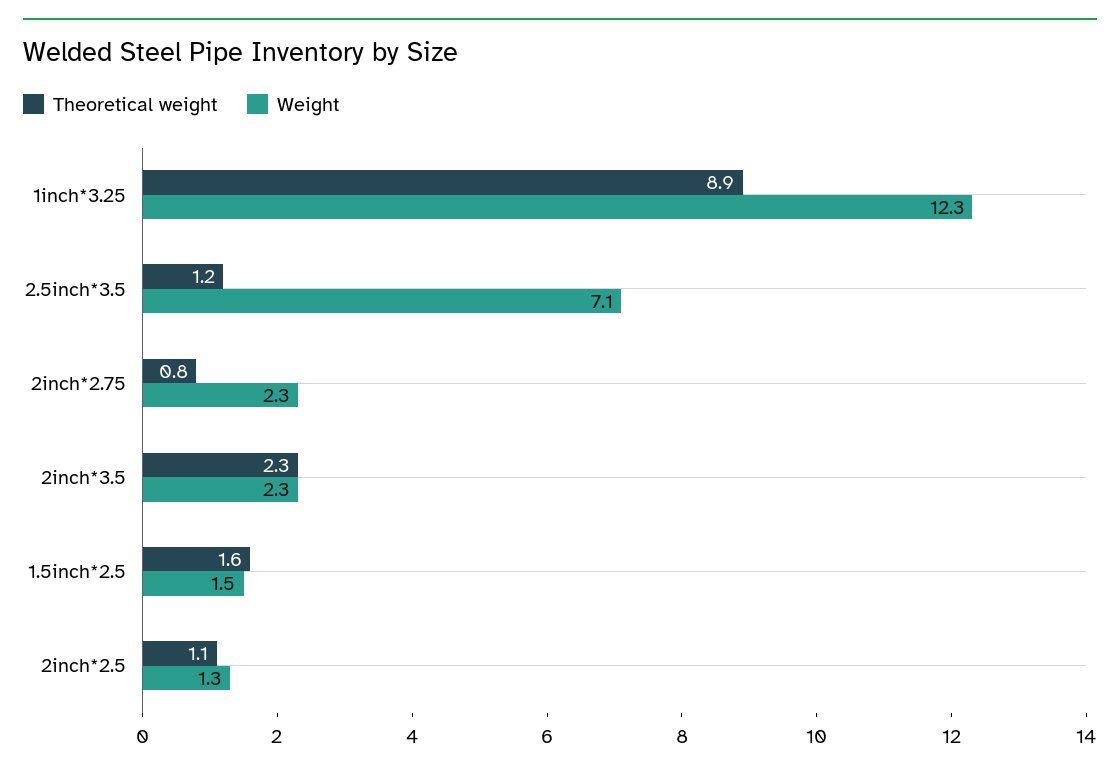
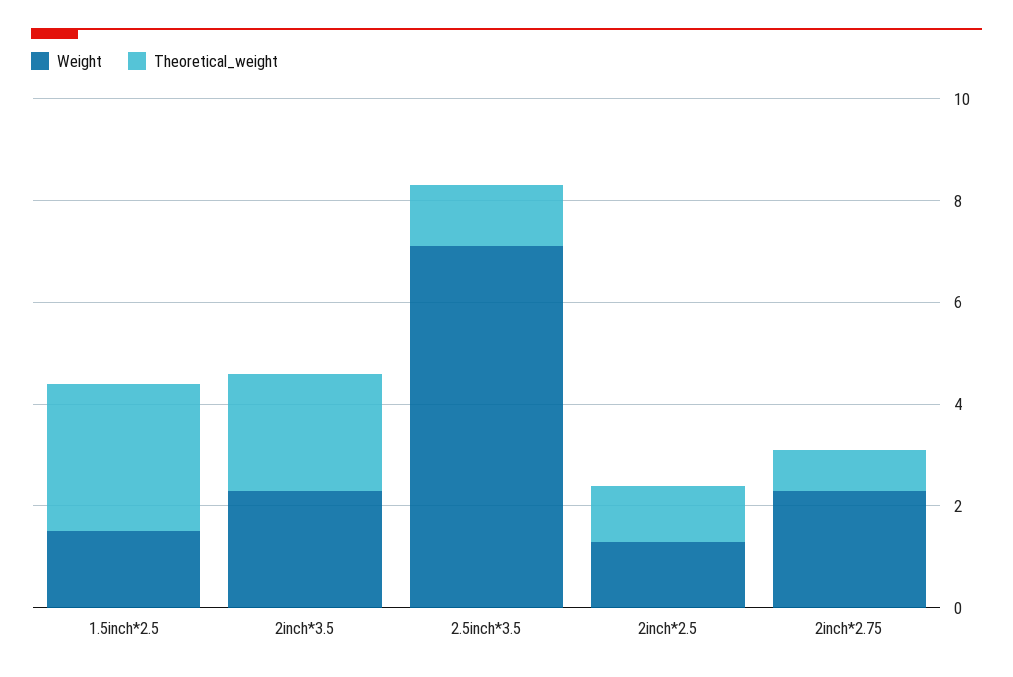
Theoretical weight, 1inch*3.25: 8.9 -> none
Weight, 1inch*3.25: 12.3 -> none
Theoretical weight, 1.5inch*2.5: 1.6 -> 3

